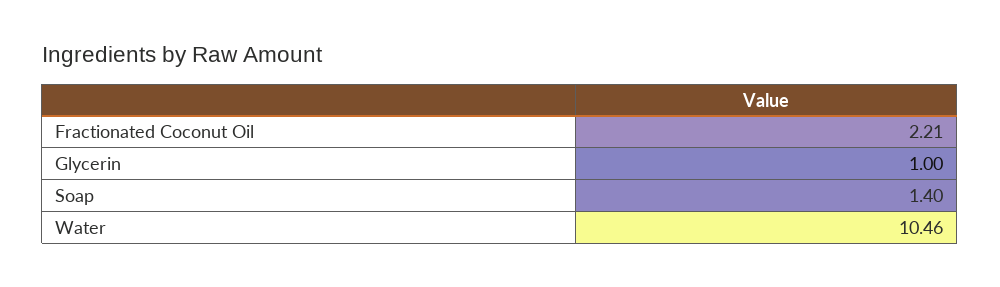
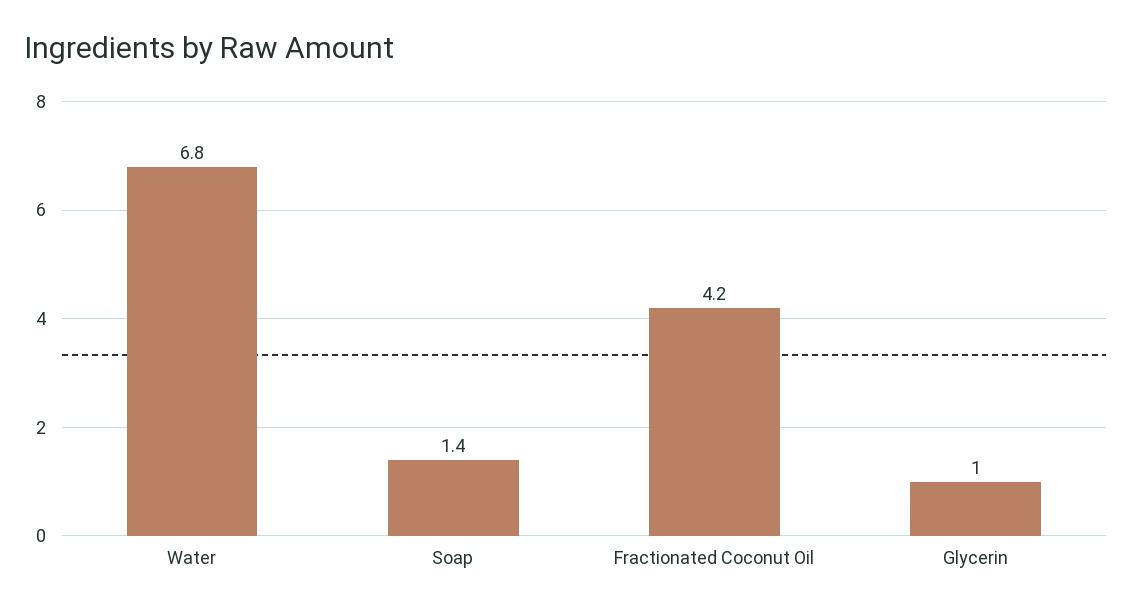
Fractionated Coconut Oil: 2.21 -> 4.2
Water: 10.46 -> 6.8

